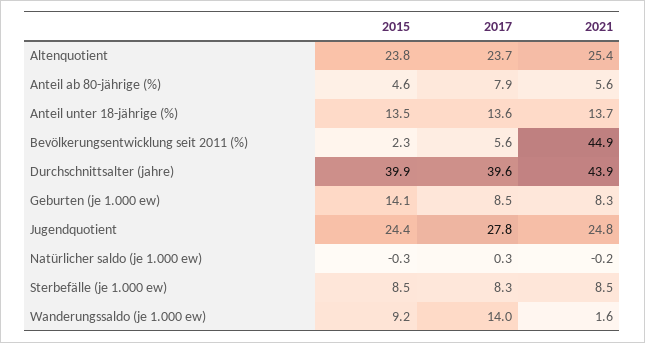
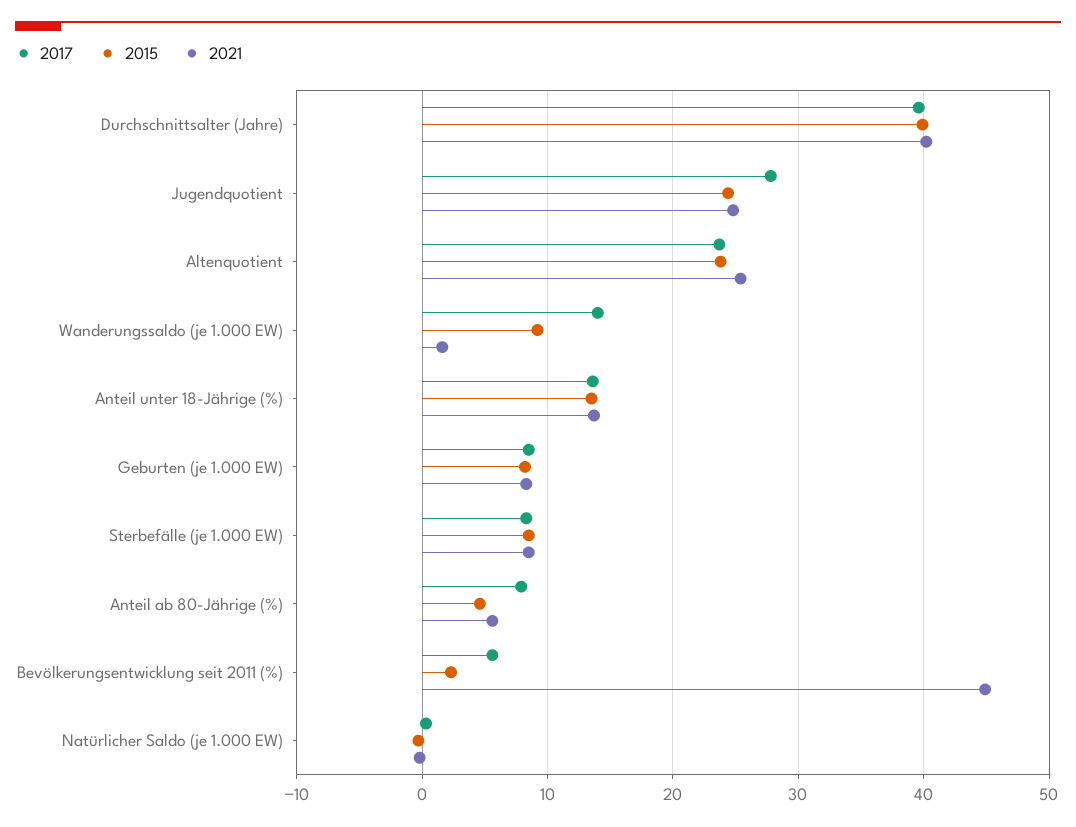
2021, Durchschnittsalter (jahre): 43.9 -> 40
2015, Geburten (je 1.000 ew): 14.1 -> 8

